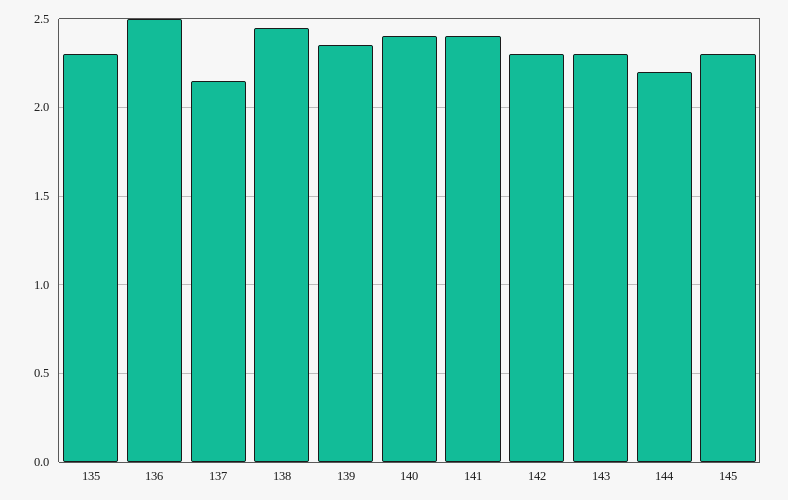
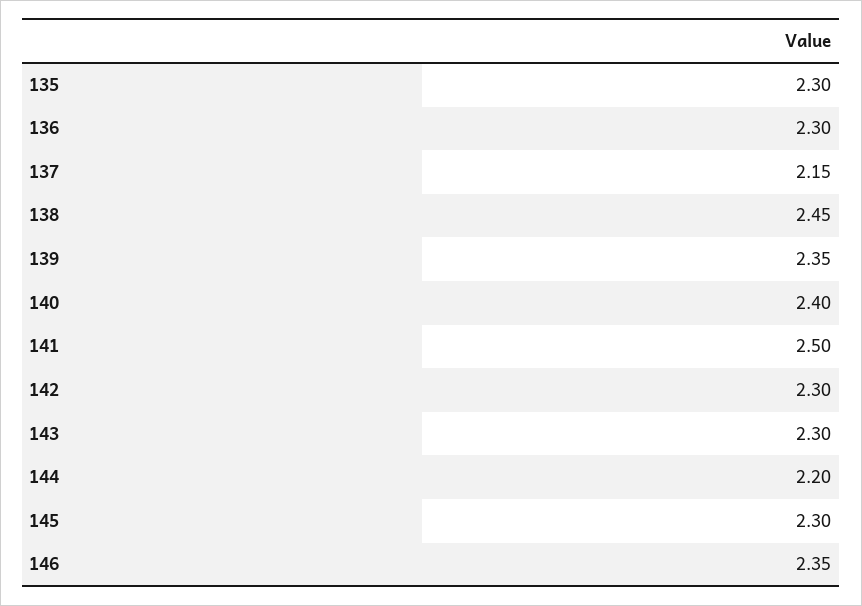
136: 2.5 -> 2.3
141: 2.4 -> 2.5
146: none -> 2.35

